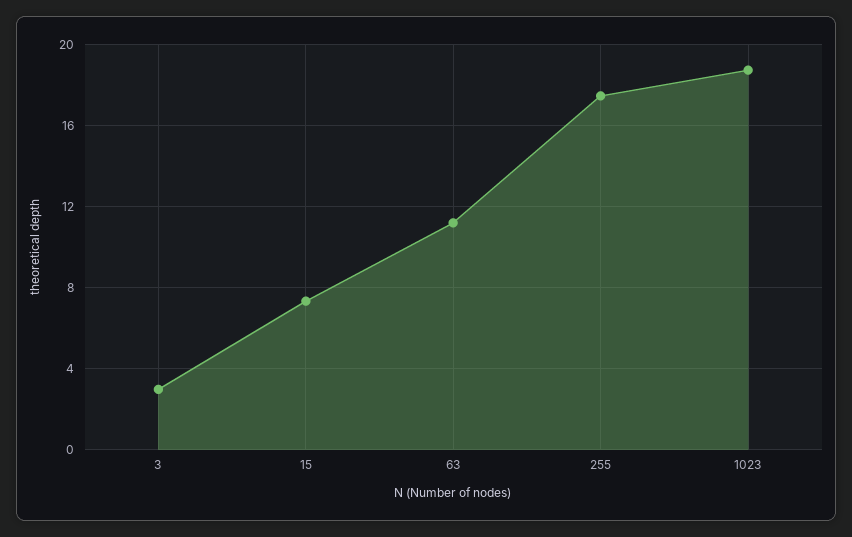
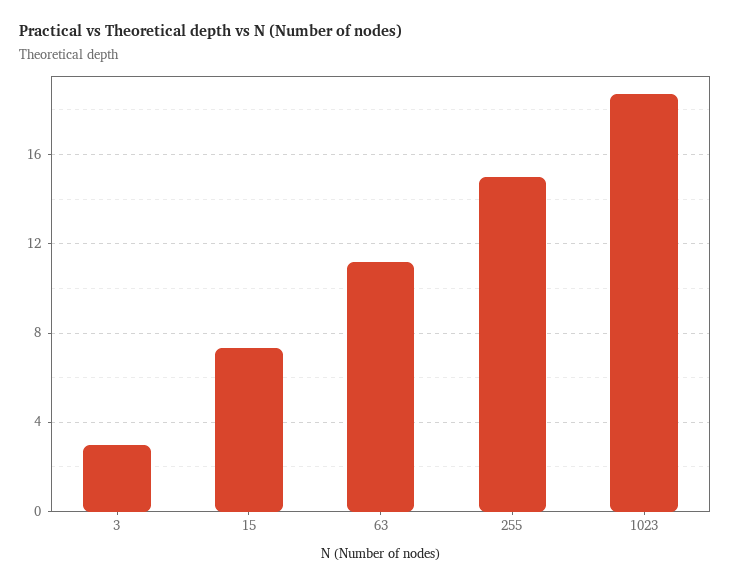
255: 17.5 -> 15

